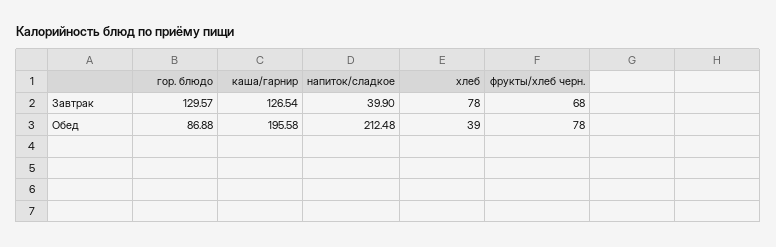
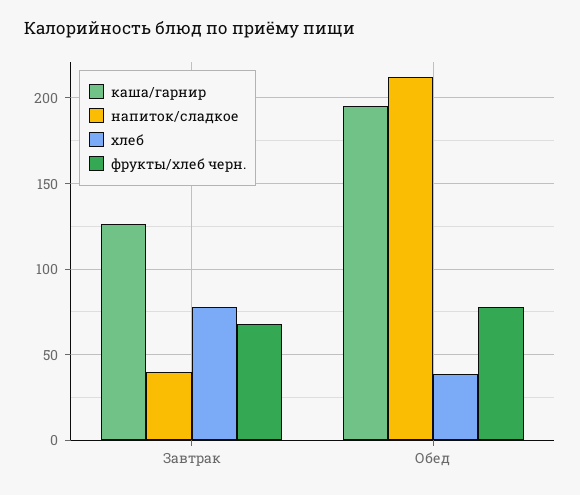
гор. блюдо, Завтрак: 129.57 -> none
гор. блюдо, Обед: 86.88 -> none

